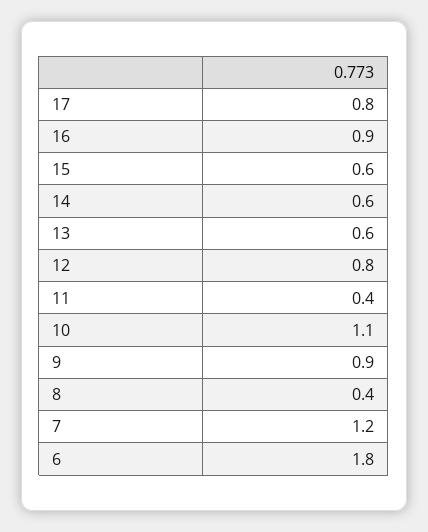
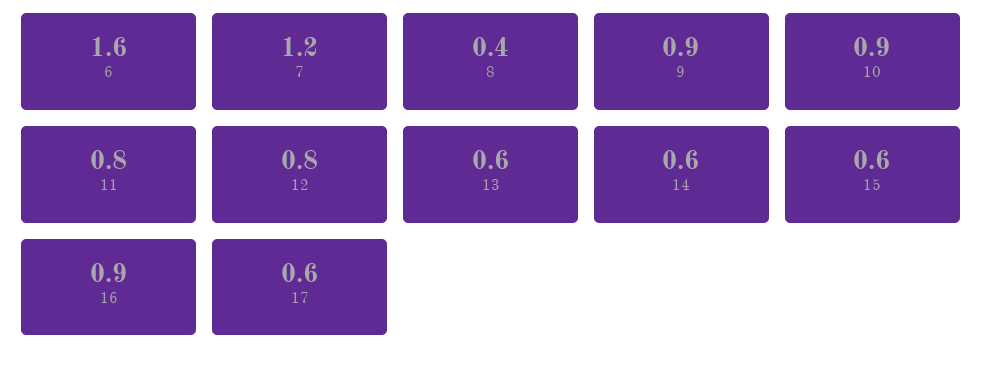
17: 0.8 -> 0.6
11: 0.4 -> 0.8
10: 1.1 -> 0.9
6: 1.8 -> 1.6

